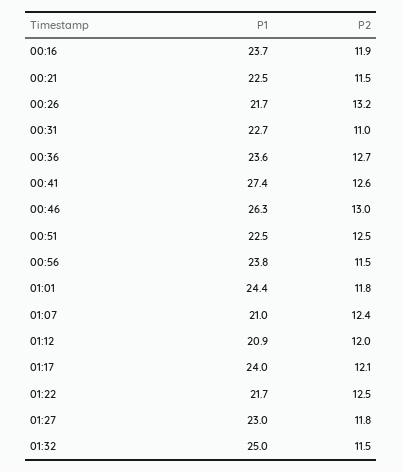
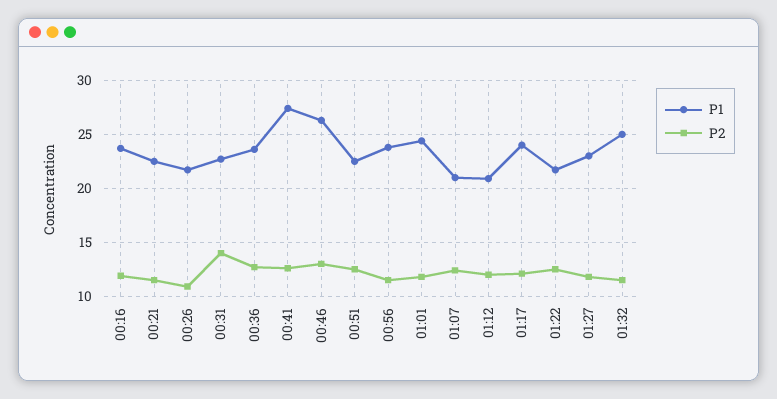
P2, 00:26: 13.2 -> 11
P2, 00:31: 11 -> 14

